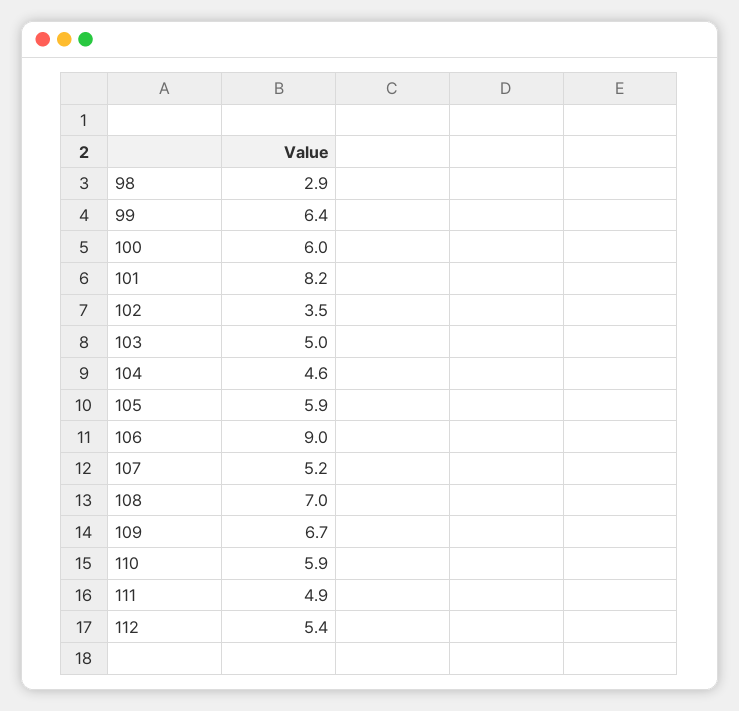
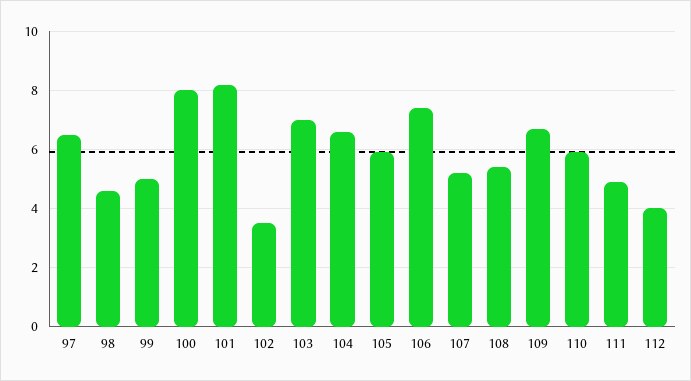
98: 2.9 -> 4.5
99: 6.4 -> 5
100: 6 -> 8
103: 5 -> 7
104: 4.6 -> 6.5
106: 9 -> 7.5
108: 7 -> 5.5
112: 5.4 -> 4
97: none -> 6.5

